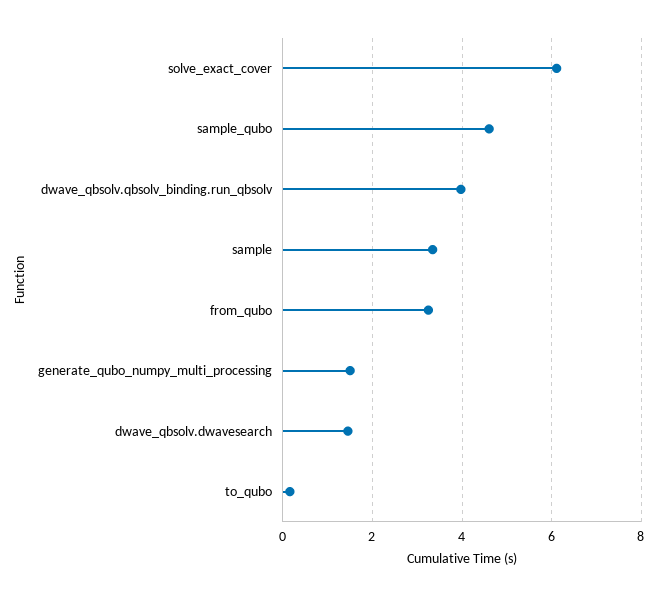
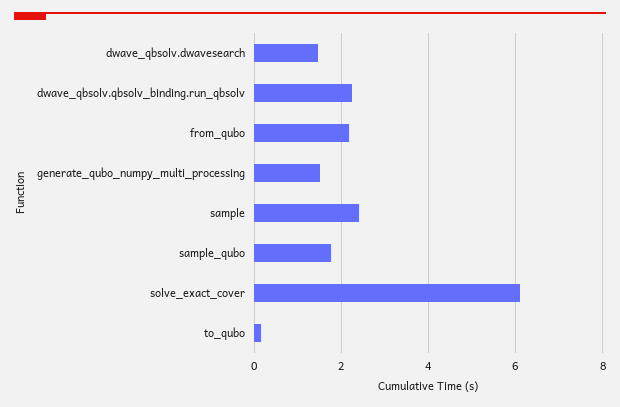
sample_qubo: 4.6 -> 1.8
dwave_qbsolv.qbsolv_binding.run_qbsolv: 4 -> 2.2
sample: 3.4 -> 2.4
from_qubo: 3.2 -> 2.2

